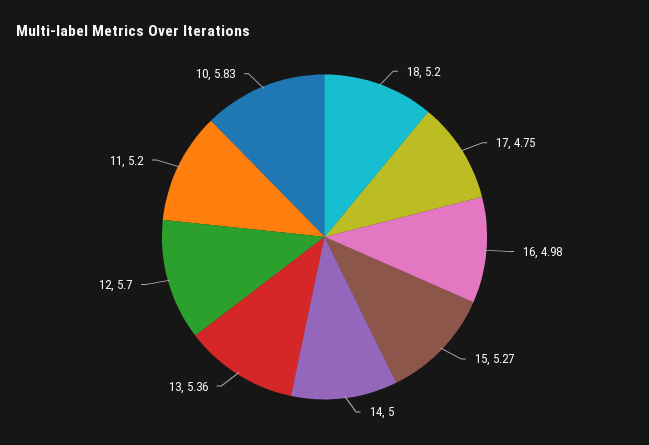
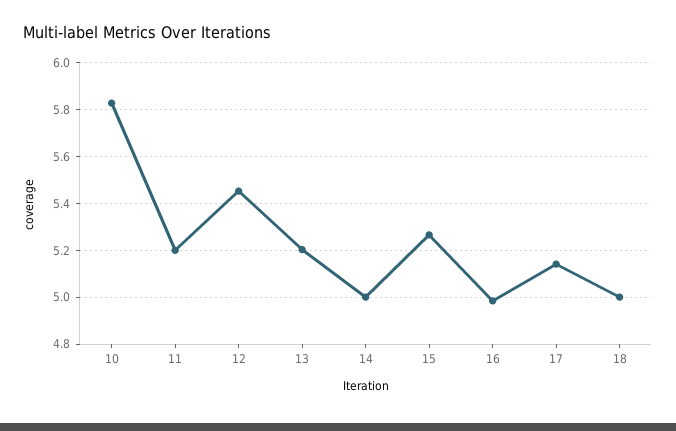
18: 5.2 -> 5
17: 4.75 -> 5.15
13: 5.36 -> 5.2
12: 5.7 -> 5.45

